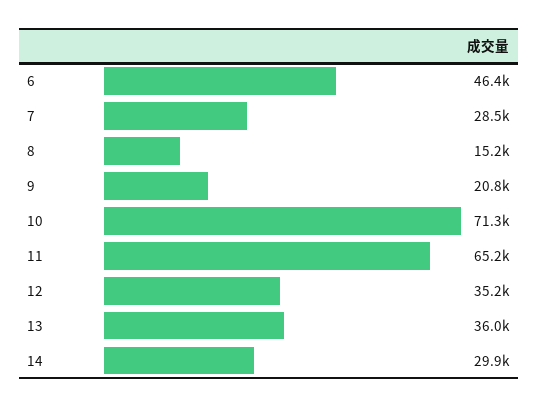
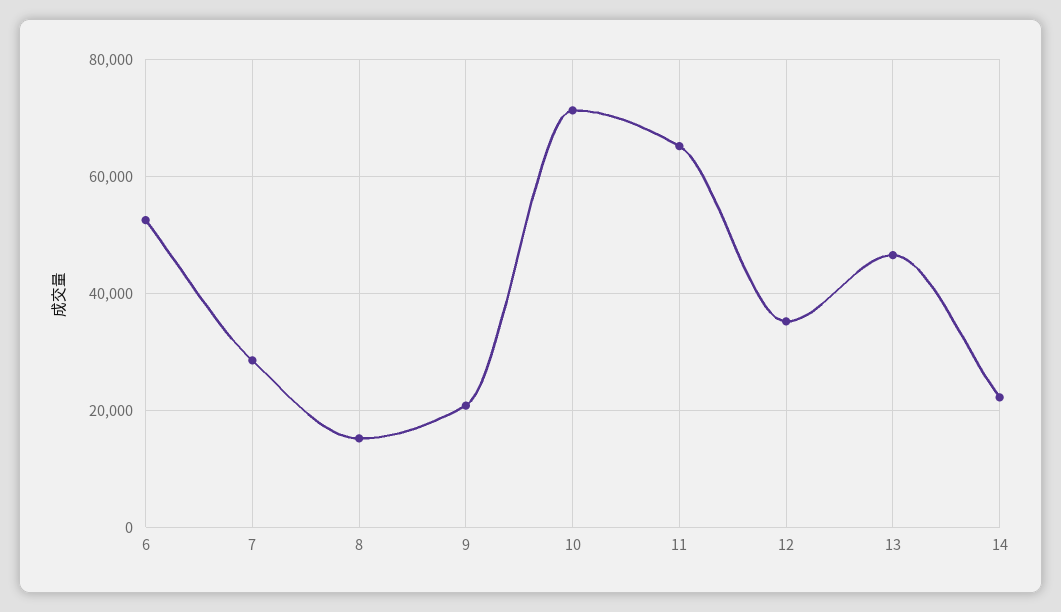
6: 46400 -> 52000
13: 36000 -> 46000
14: 29900 -> 22000

